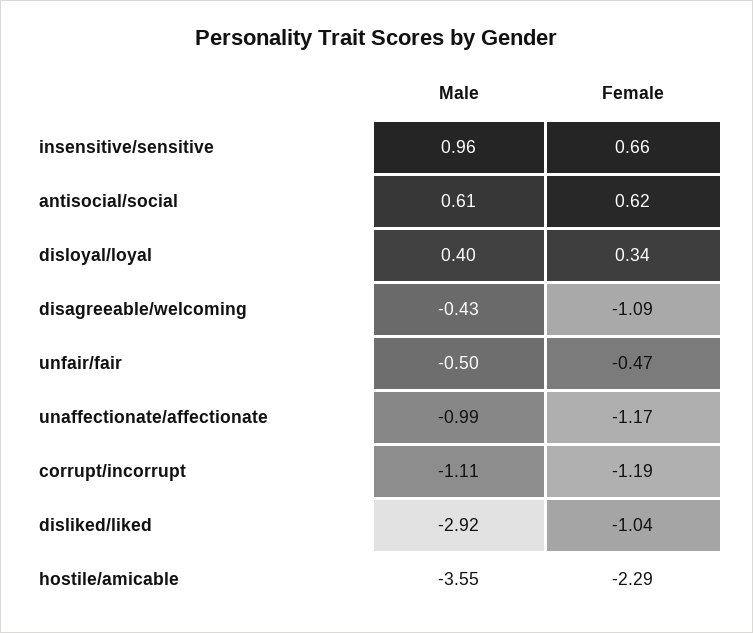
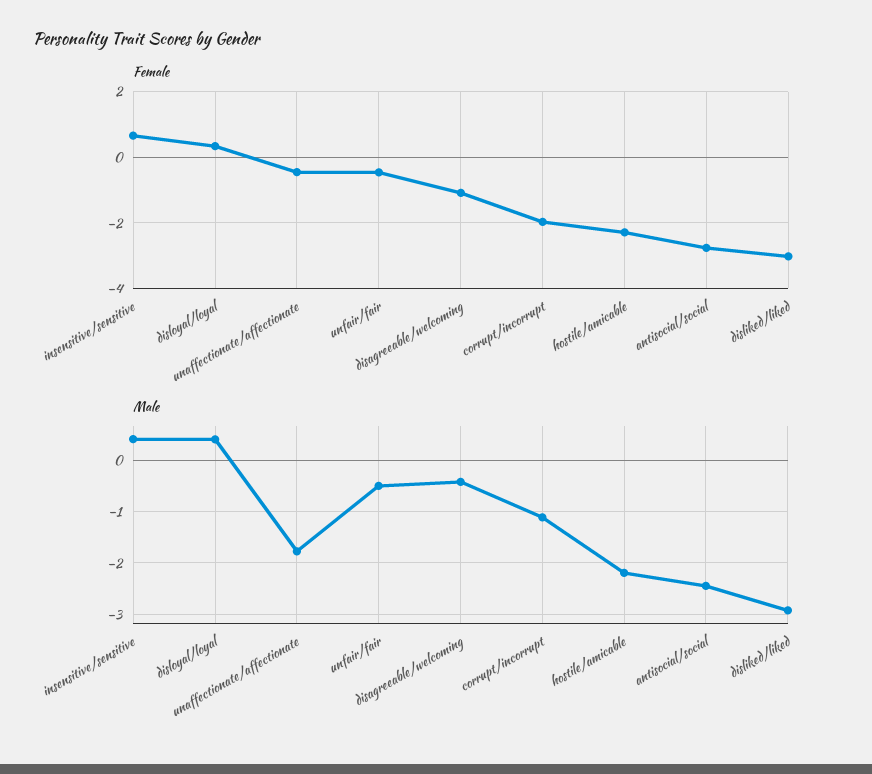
Male, insensitive/sensitive: 0.96 -> 0.4
Male, antisocial/social: 0.61 -> -2.4
Female, antisocial/social: 0.62 -> -2.8
Male, unaffectionate/affectionate: -0.99 -> -1.8
Female, unaffectionate/affectionate: -1.17 -> -0.4
Female, corrupt/incorrupt: -1.19 -> -2
Female, disliked/liked: -1.04 -> -3
Male, hostile/amicable: -3.55 -> -2.2

